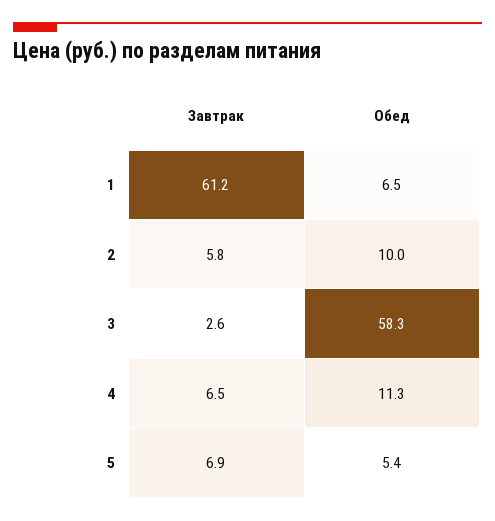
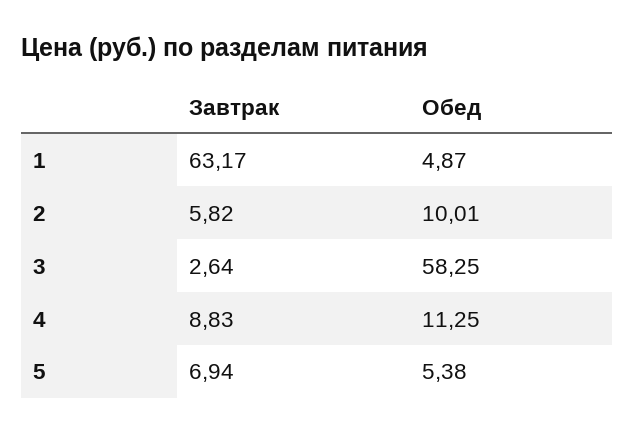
Завтрак, 1: 61.2 -> 63.17
Обед, 1: 6.5 -> 4.87
Завтрак, 4: 6.5 -> 8.83

